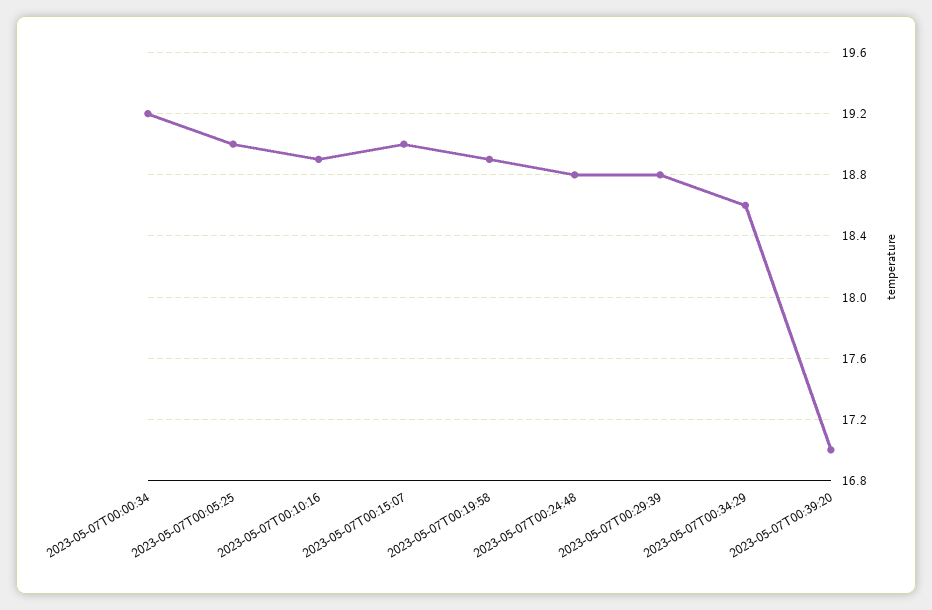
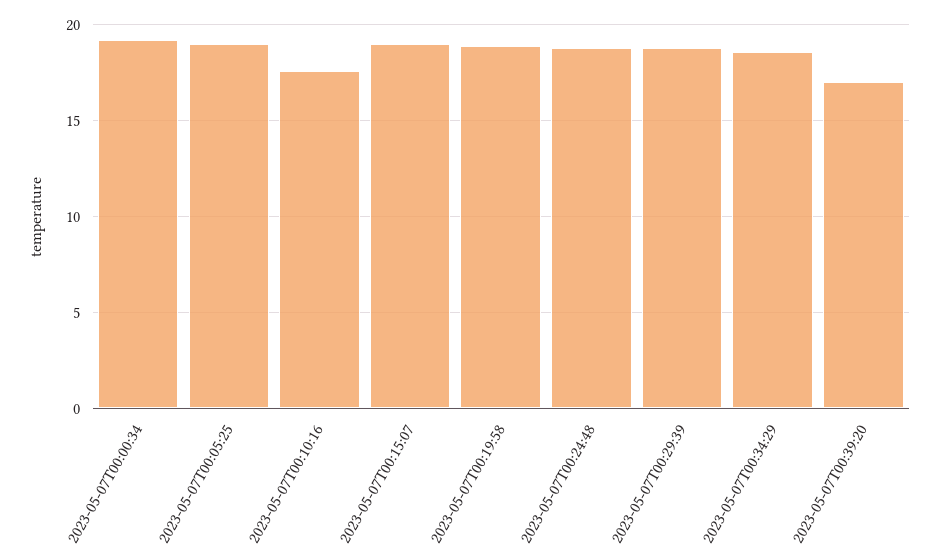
2023-05-07T00:10:16: 18.9 -> 17.5

